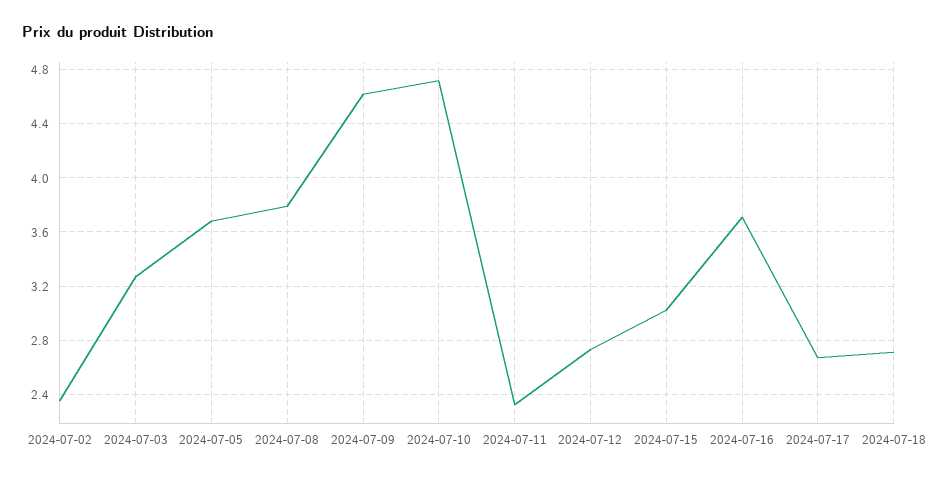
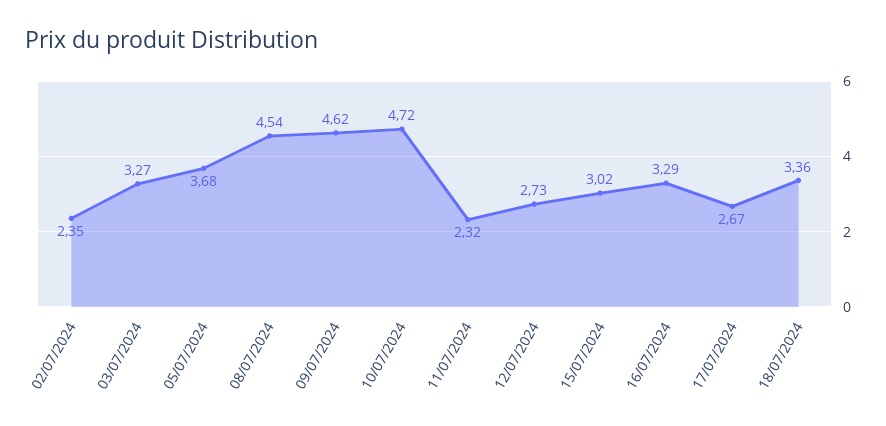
2024-07-08: 3.8 -> 4.54
2024-07-16: 3.7 -> 3.29
2024-07-18: 2.7 -> 3.36

